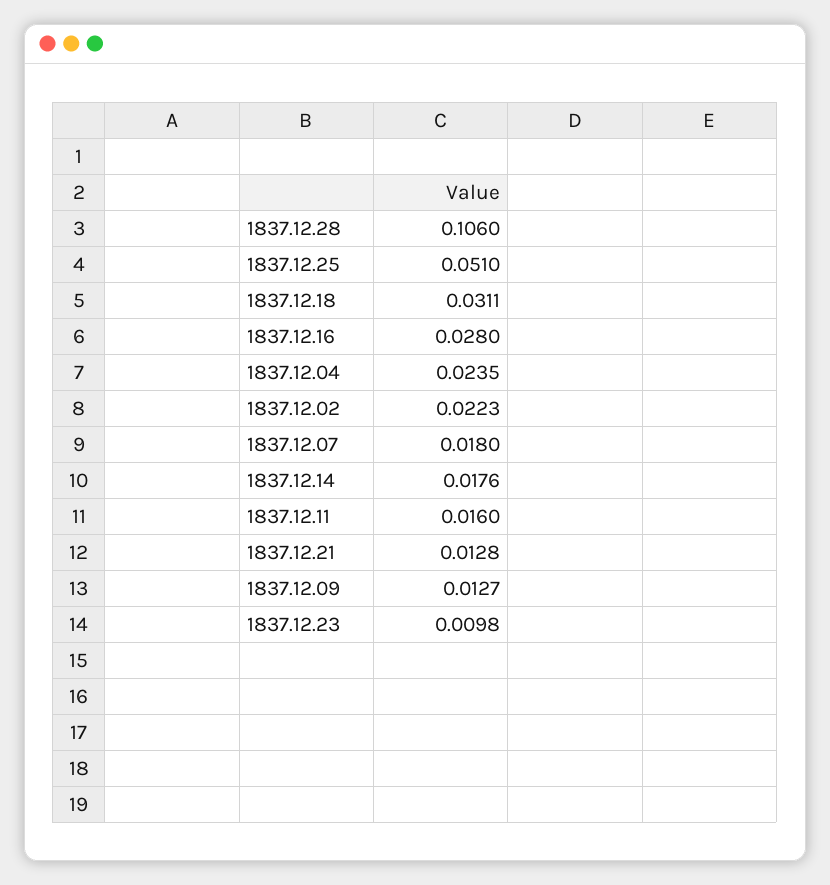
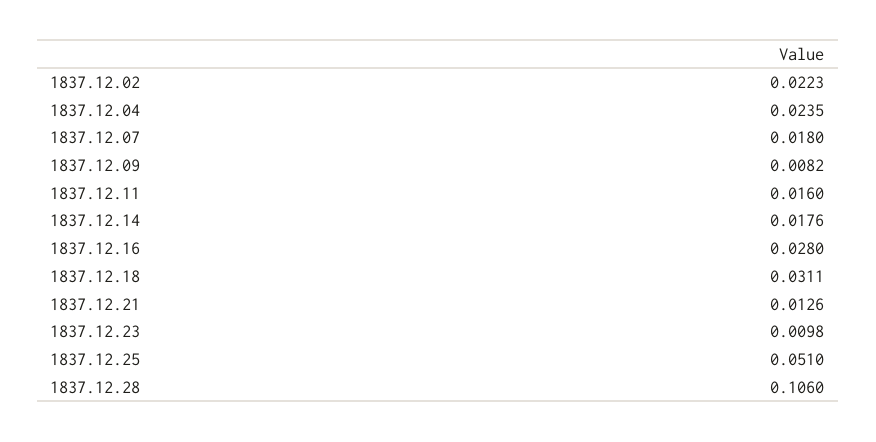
1837.12.21: 0.0128 -> 0.0126
1837.12.09: 0.0127 -> 0.0082

